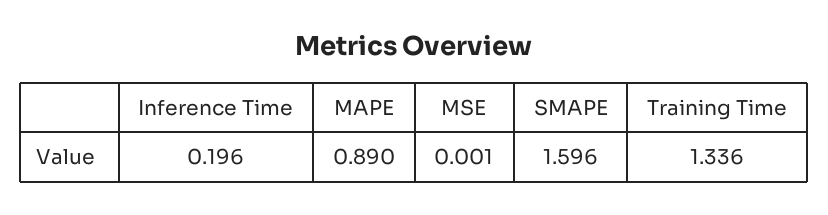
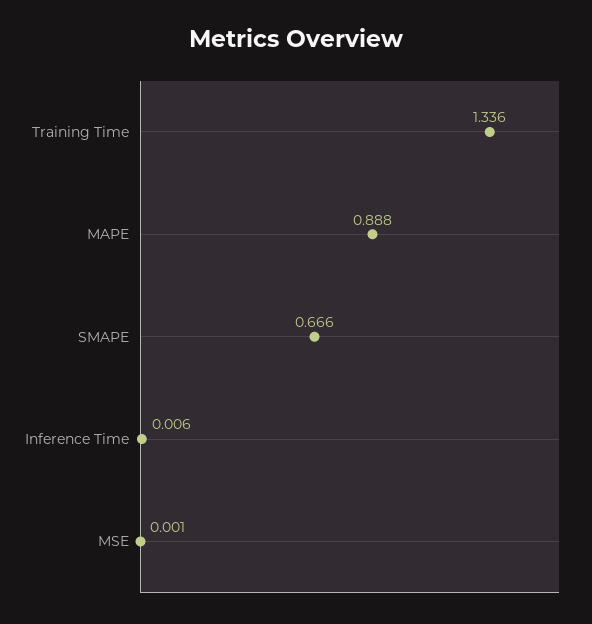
Inference Time: 0.196 -> 0.006
MAPE: 0.89 -> 0.888
SMAPE: 1.596 -> 0.666

